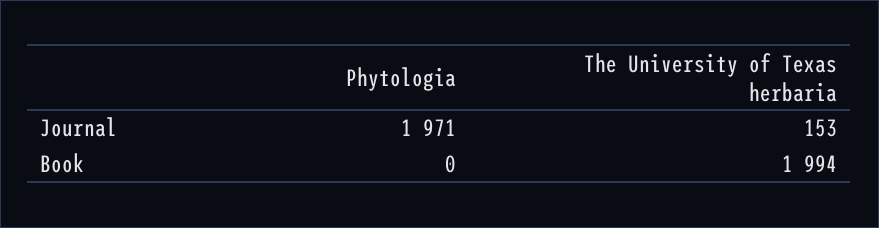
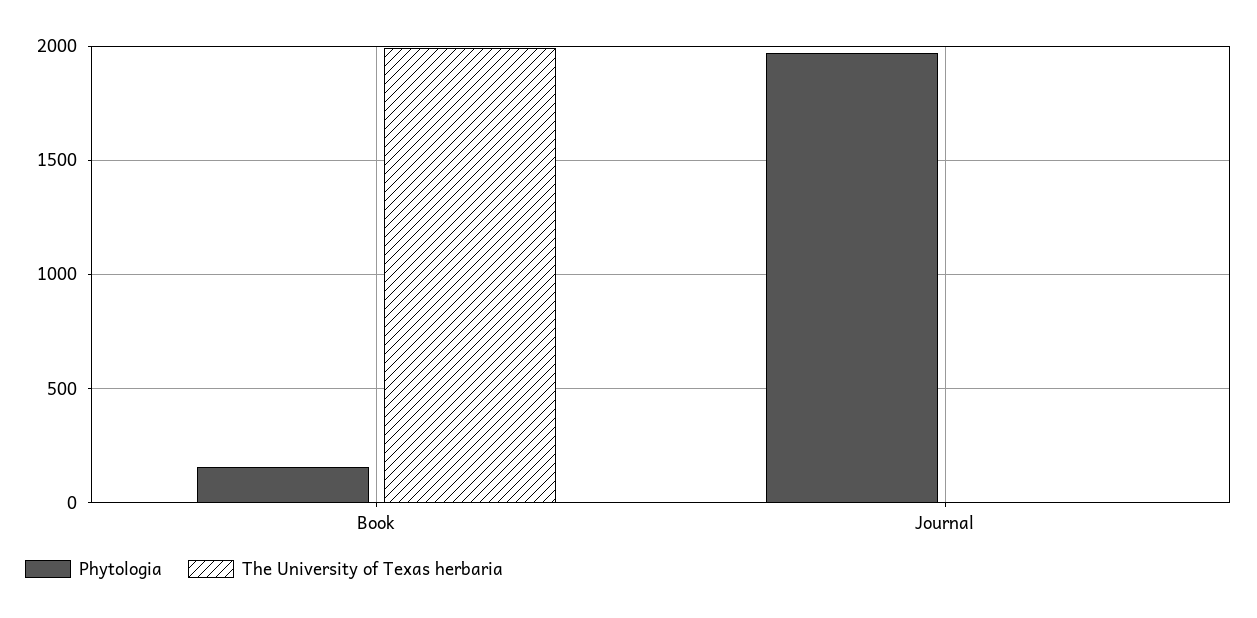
The University of Texas herbaria, Journal: 153 -> 0
Phytologia, Book: 0 -> 150

